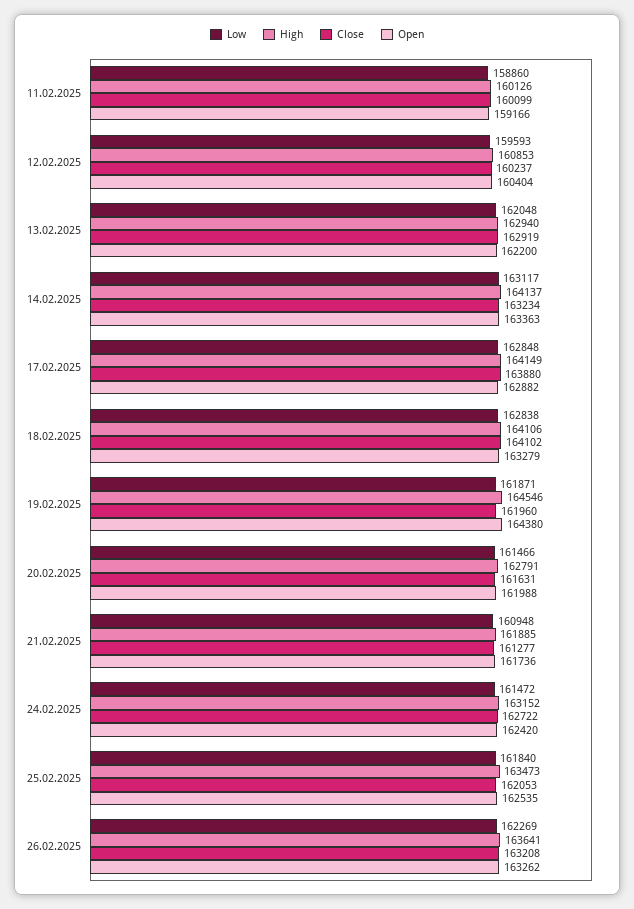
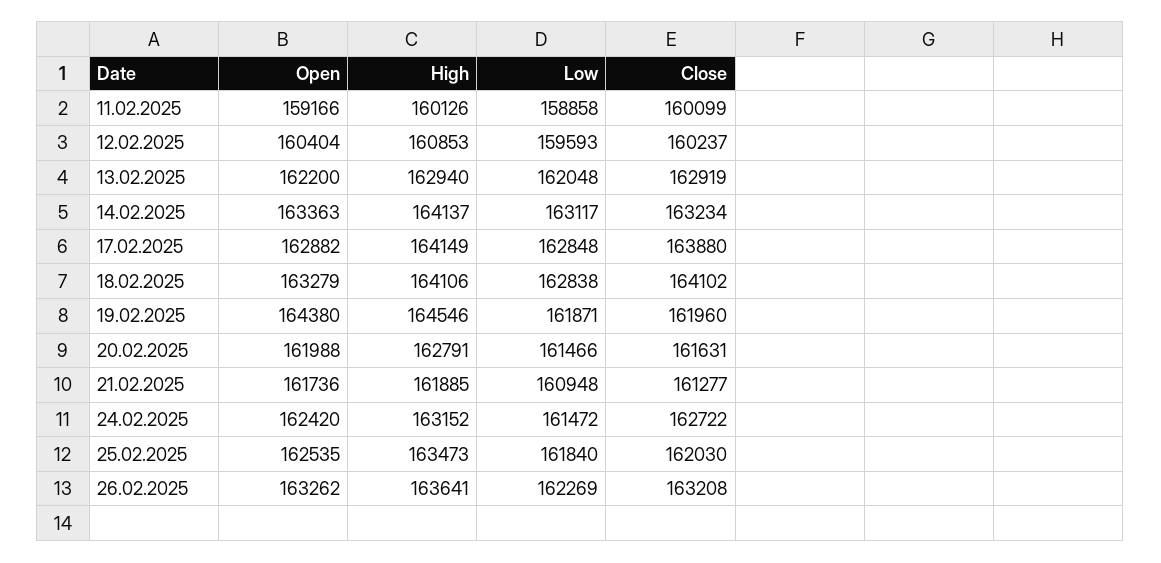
Low, 11.02.2025: 158860 -> 158858
Close, 25.02.2025: 162053 -> 162030

